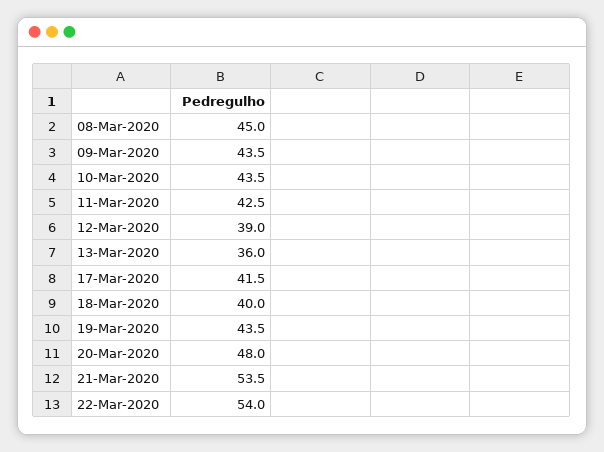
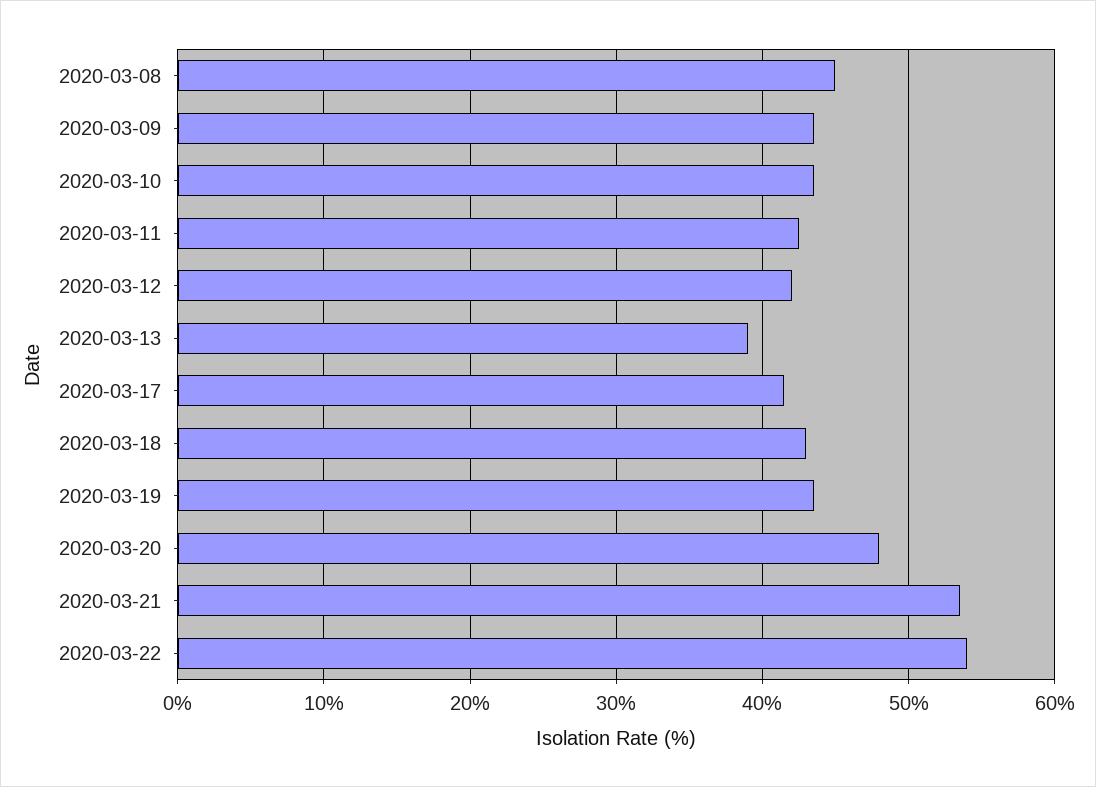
12-Mar-2020: 39 -> 42
13-Mar-2020: 36 -> 39
18-Mar-2020: 40 -> 43

